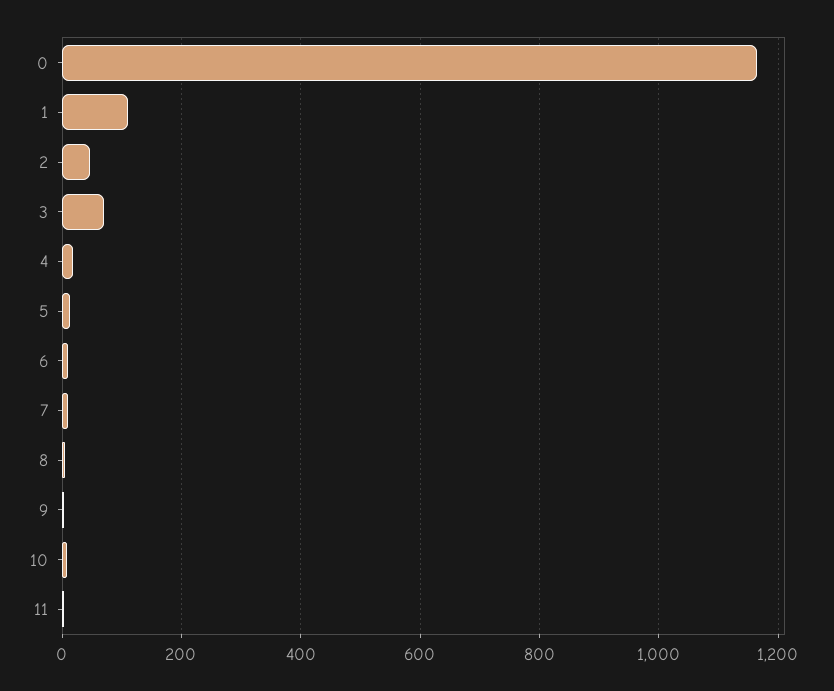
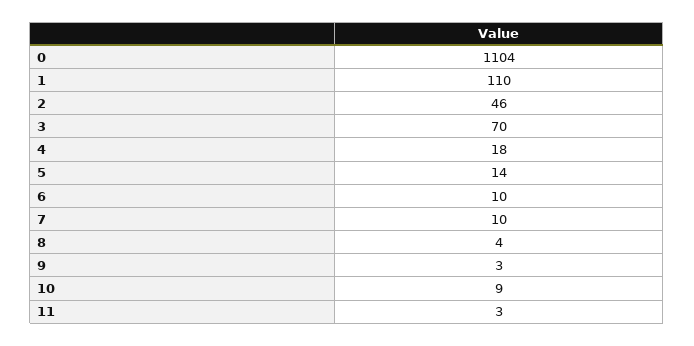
0: 1160 -> 1104

